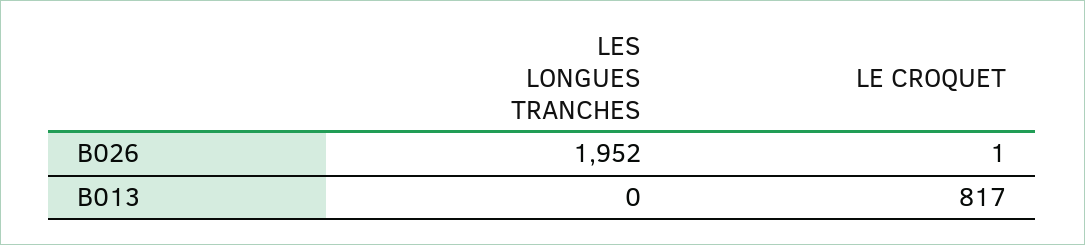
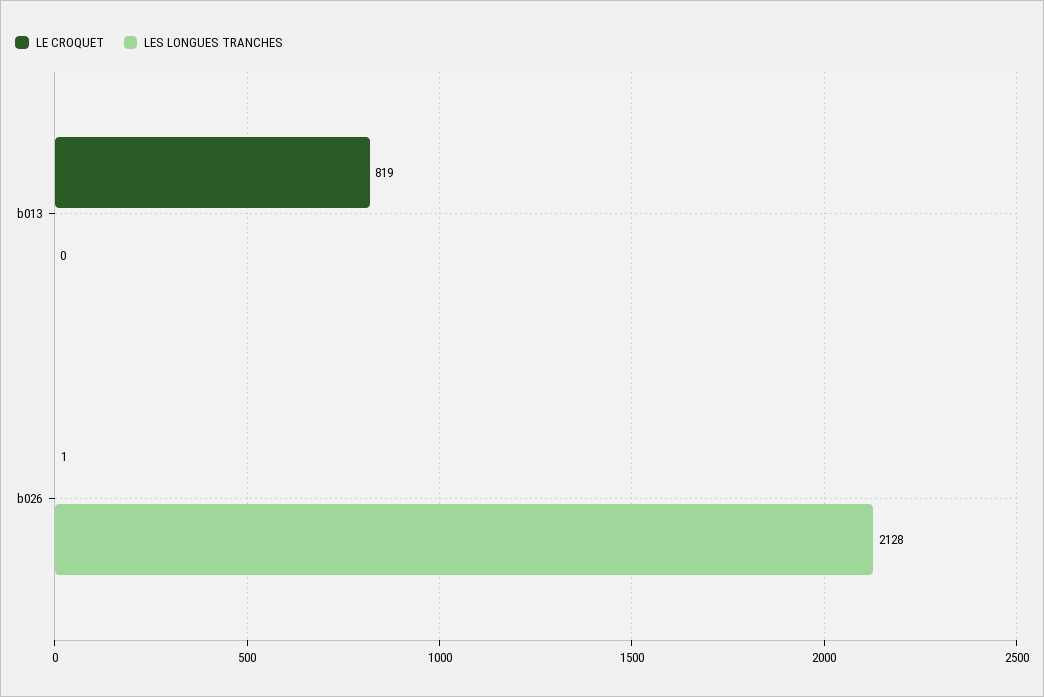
LES LONGUES TRANCHES, B026: 1952 -> 2128
LE CROQUET, B013: 817 -> 819

